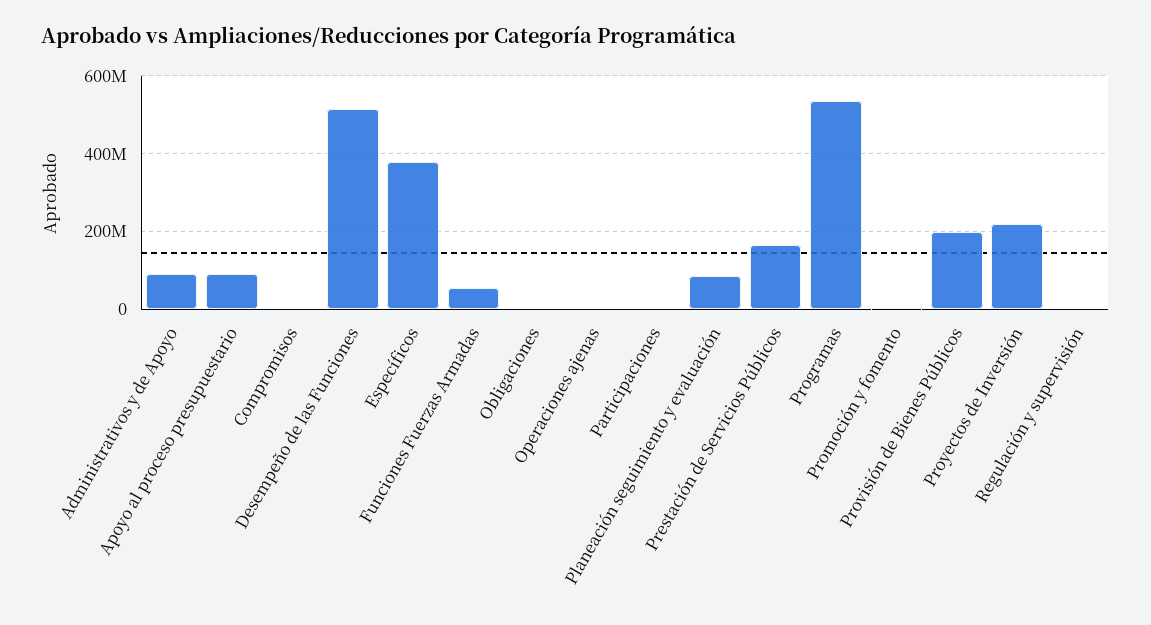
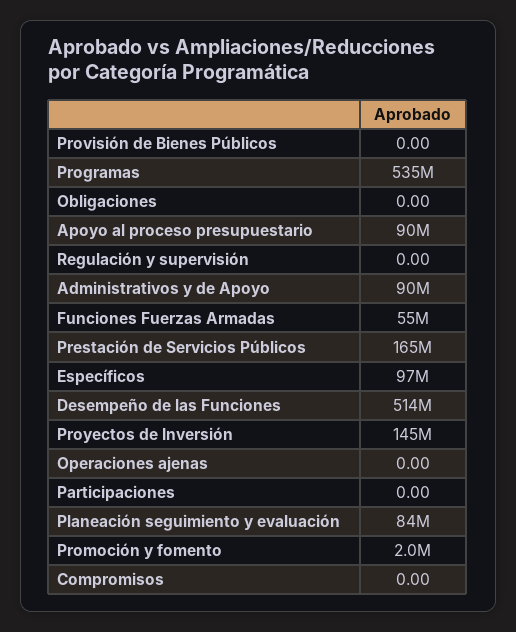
Específicos: 380000000 -> 97000000
Provisión de Bienes Públicos: 200000000 -> 0
Proyectos de Inversión: 220000000 -> 145000000

